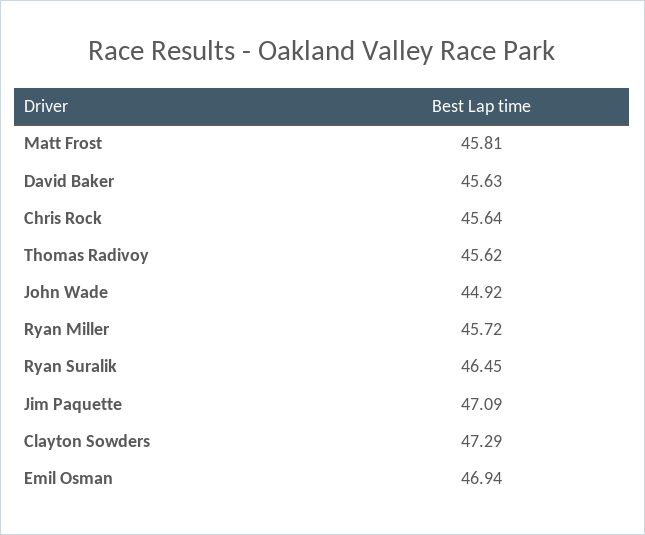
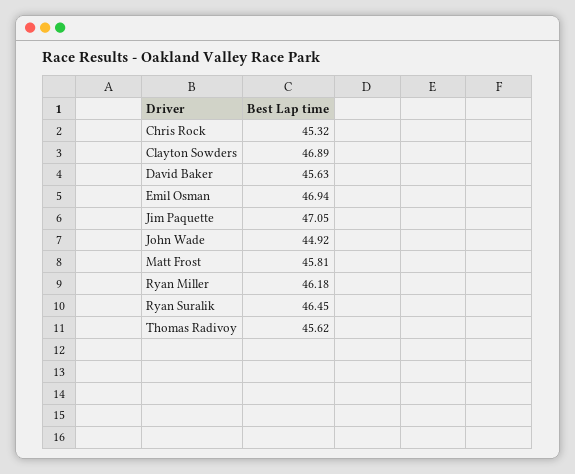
Chris Rock: 45.64 -> 45.32
Ryan Miller: 45.72 -> 46.18
Jim Paquette: 47.09 -> 47.05
Clayton Sowders: 47.29 -> 46.89

